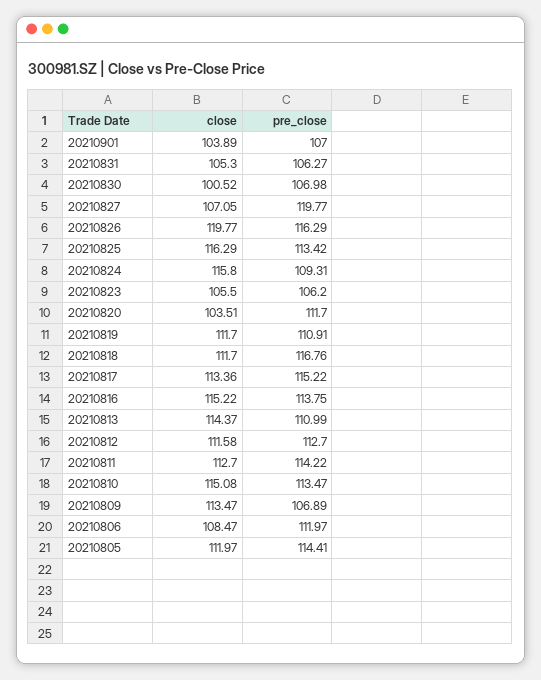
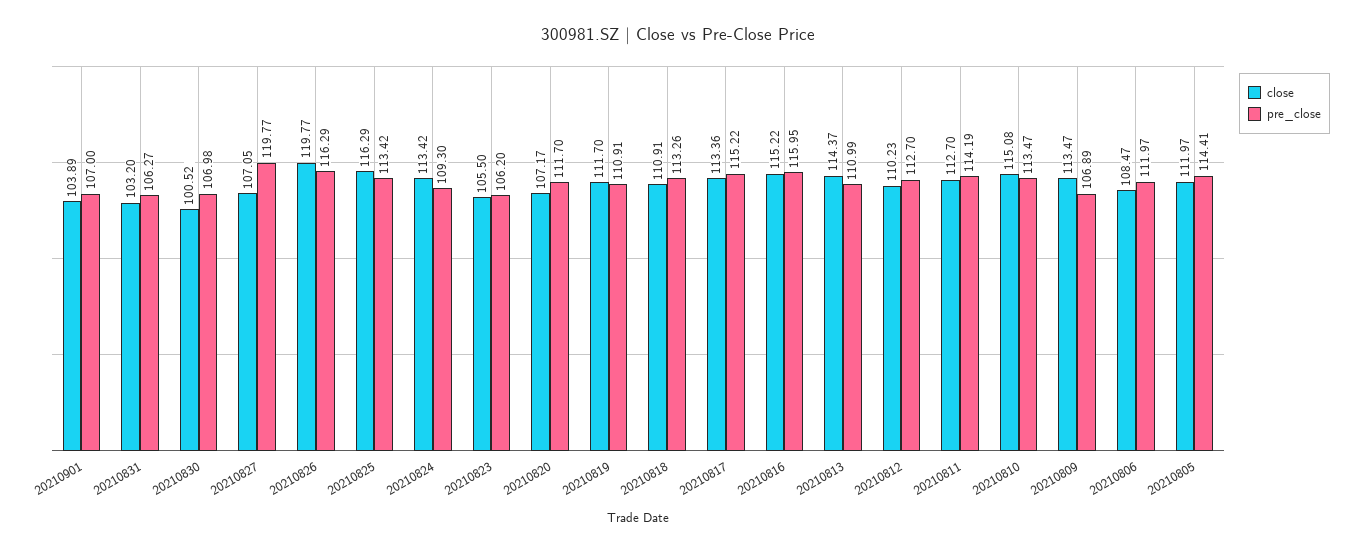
close, 20210831: 105.3 -> 103.2
close, 20210824: 115.8 -> 113.42
pre_close, 20210824: 109.31 -> 109.3
close, 20210820: 103.51 -> 107.17
close, 20210818: 111.7 -> 110.91
pre_close, 20210818: 116.76 -> 113.26
pre_close, 20210816: 113.75 -> 115.95
close, 20210812: 111.58 -> 110.23
pre_close, 20210811: 114.22 -> 114.19

